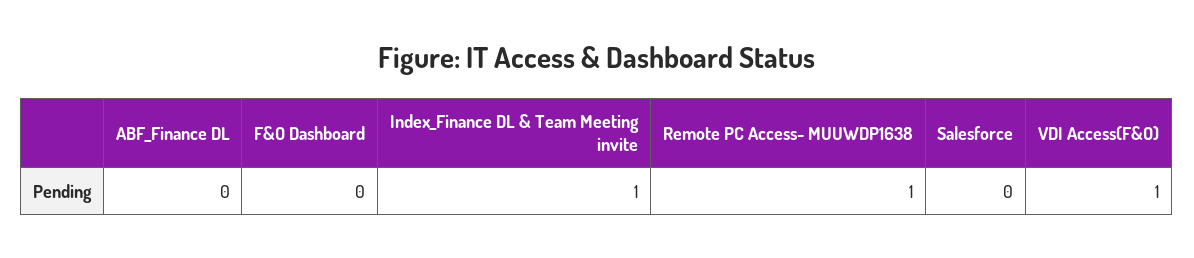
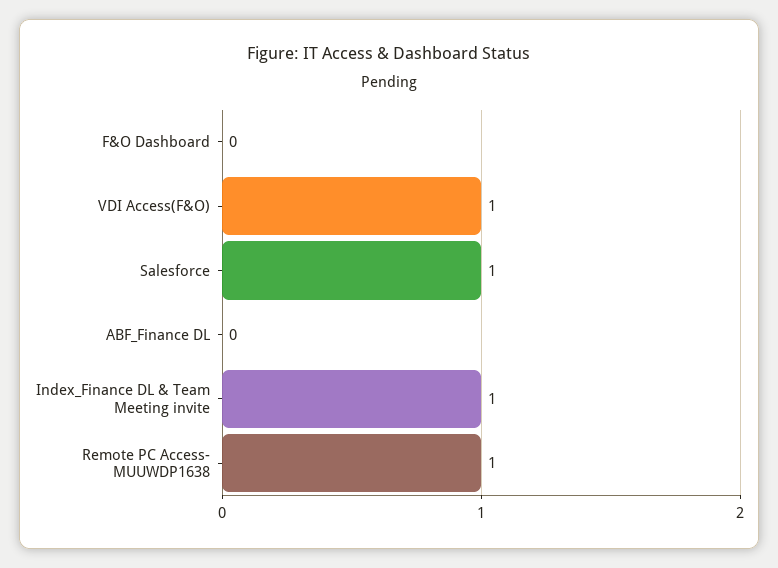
Salesforce: 0 -> 1

